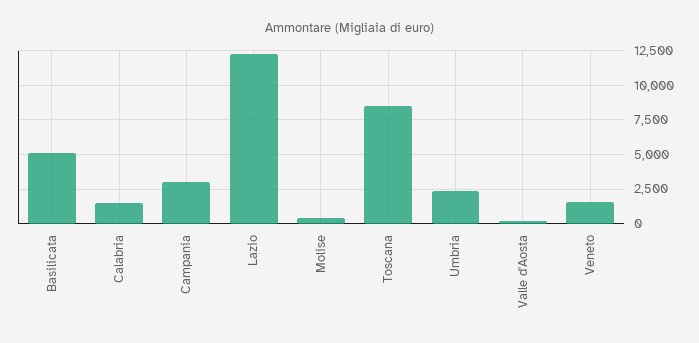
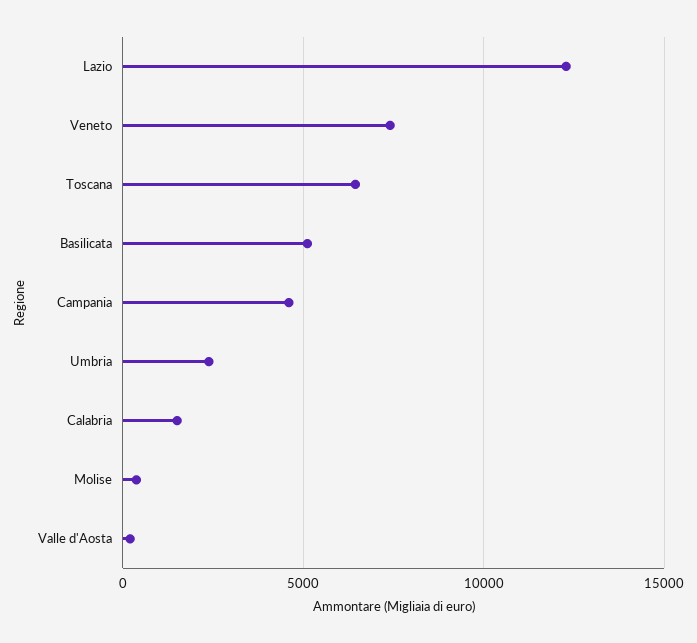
Campania: 3000 -> 4500
Toscana: 8500 -> 6500
Veneto: 1500 -> 7500

